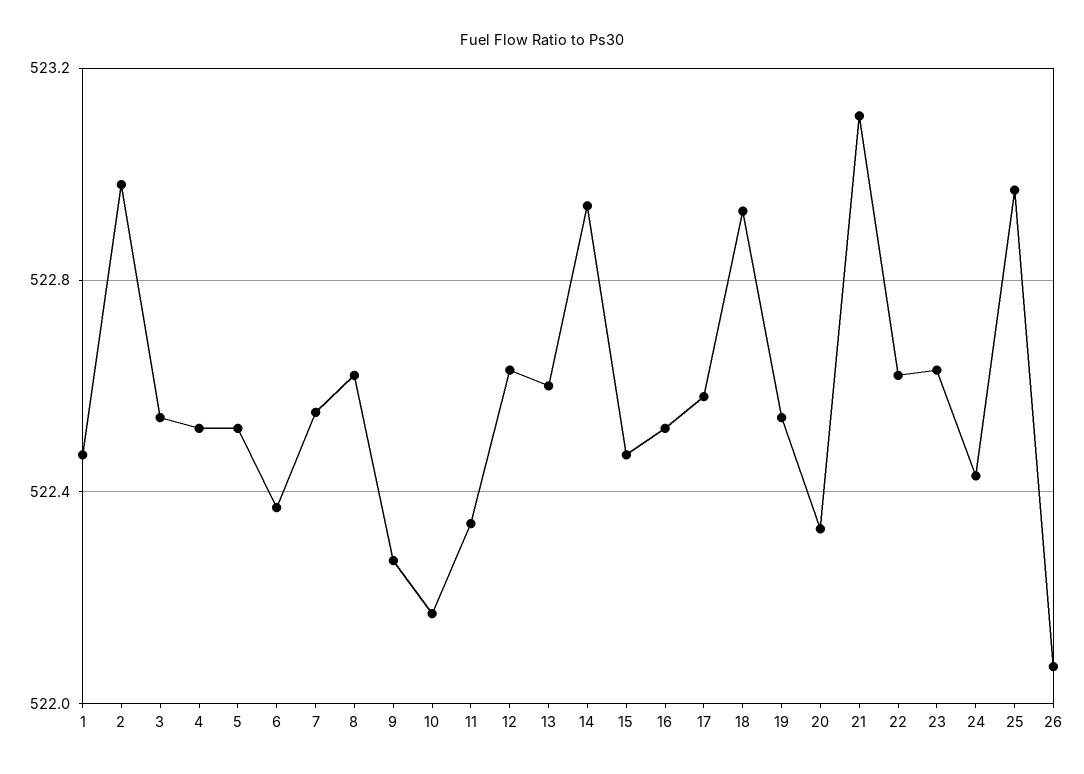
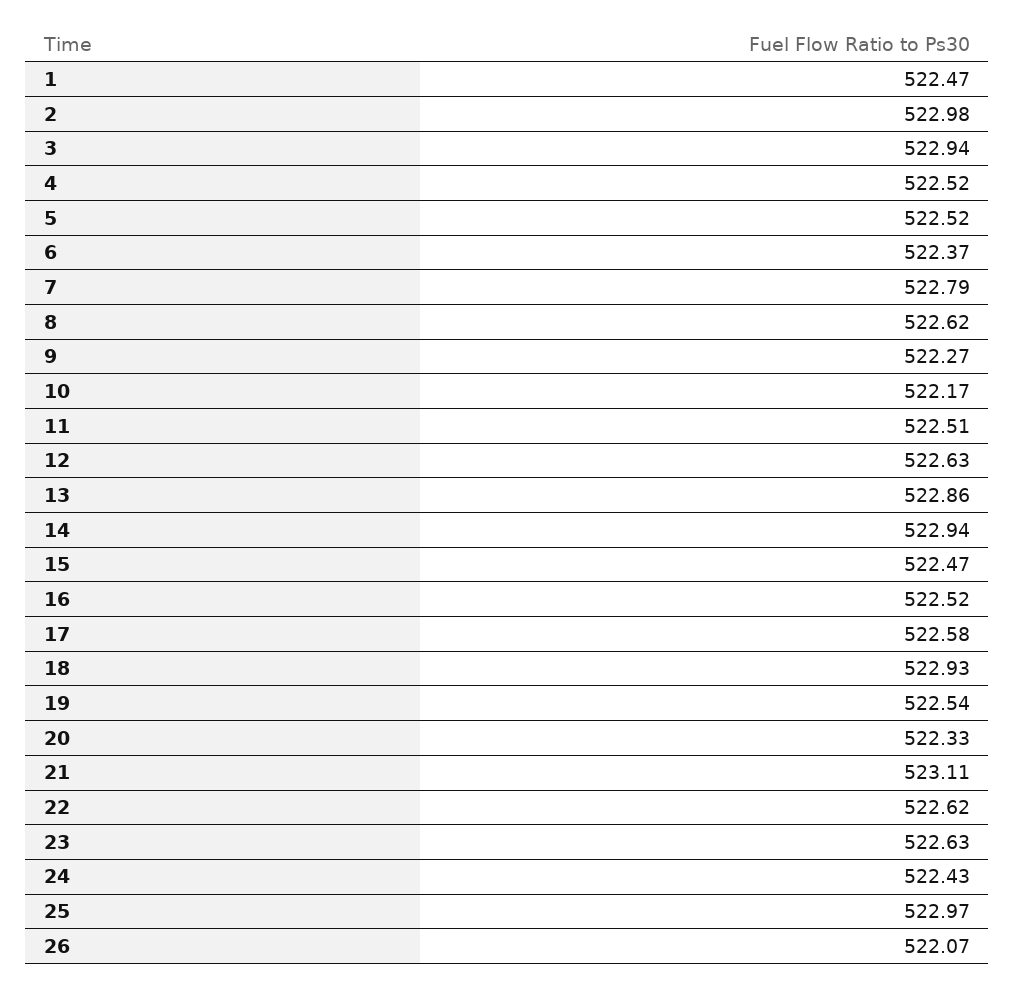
3: 522.55 -> 522.94
7: 522.55 -> 522.79
11: 522.35 -> 522.51
13: 522.6 -> 522.86

